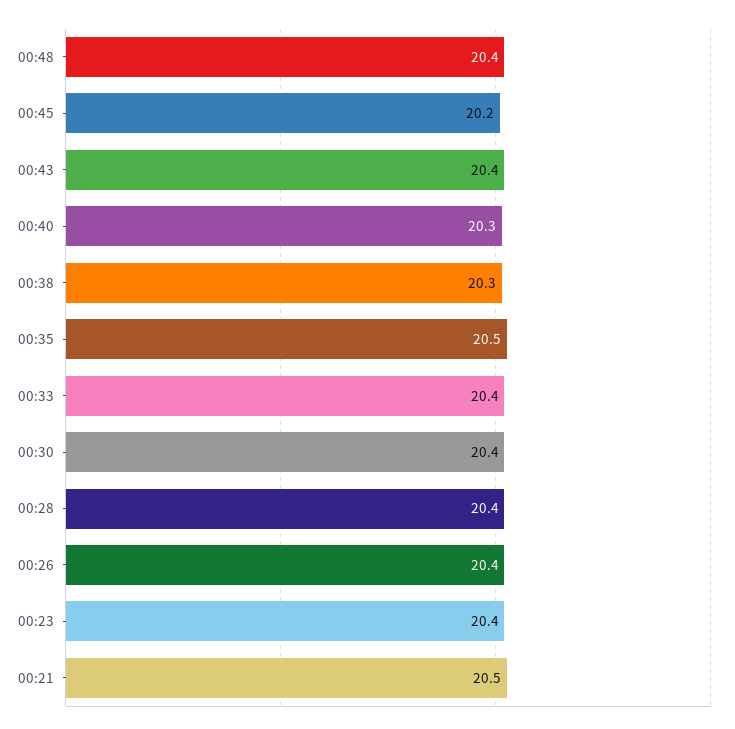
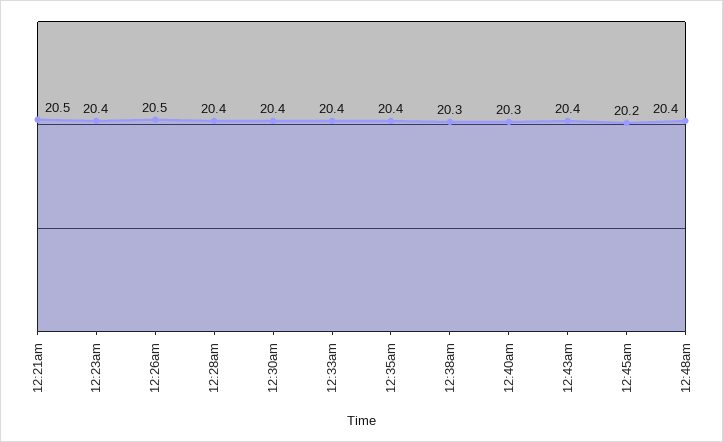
00:35: 20.5 -> 20.4
00:26: 20.4 -> 20.5

